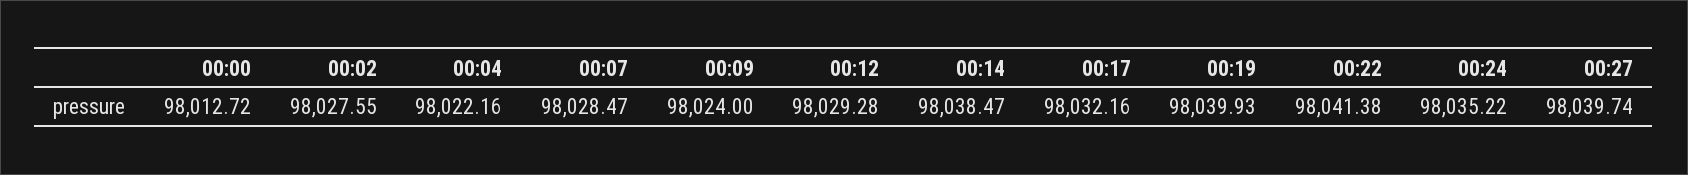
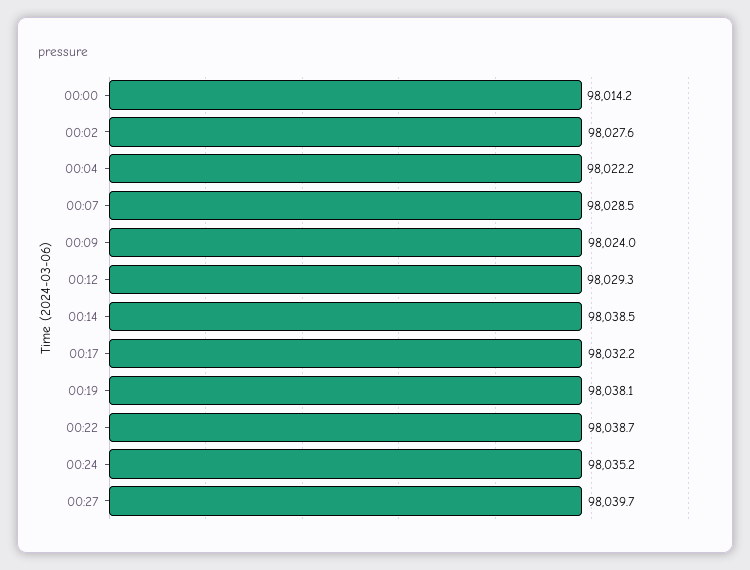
00:00: 98012.72 -> 98014.2
00:19: 98039.93 -> 98038.1
00:22: 98041.38 -> 98038.7

